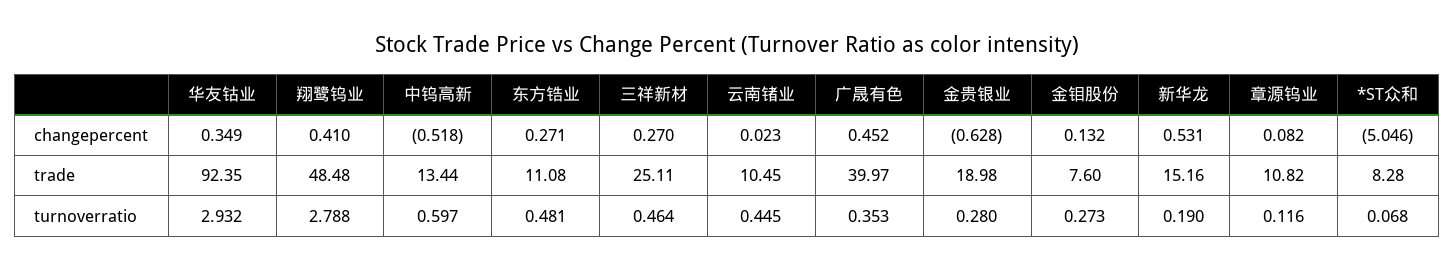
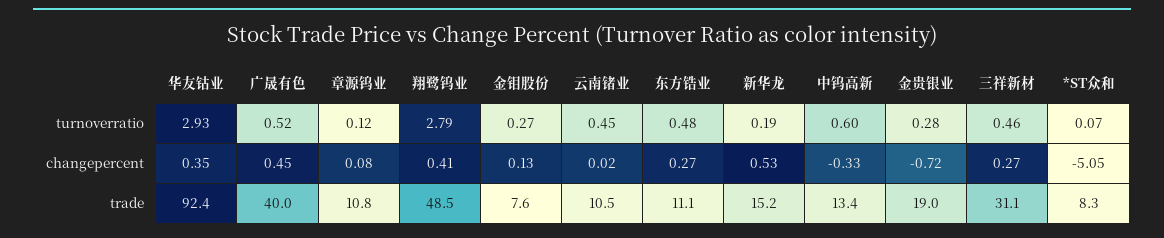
中钨高新, changepercent: -0.518 -> -0.33
金贵银业, changepercent: -0.628 -> -0.72
三祥新材, trade: 25.11 -> 31.1
广晟有色, turnoverratio: 0.353 -> 0.52

